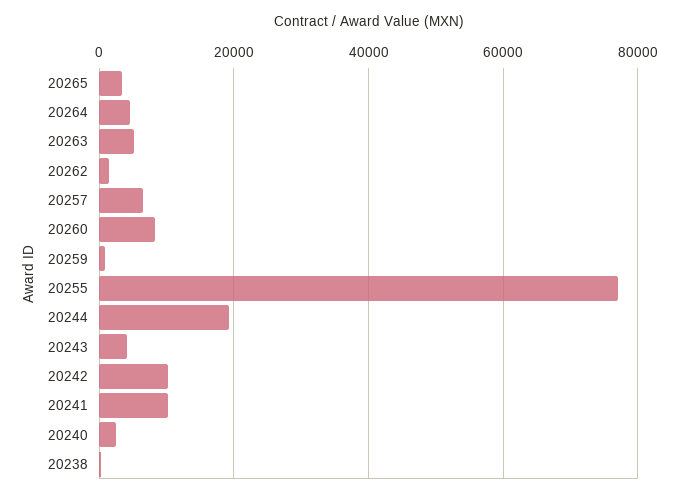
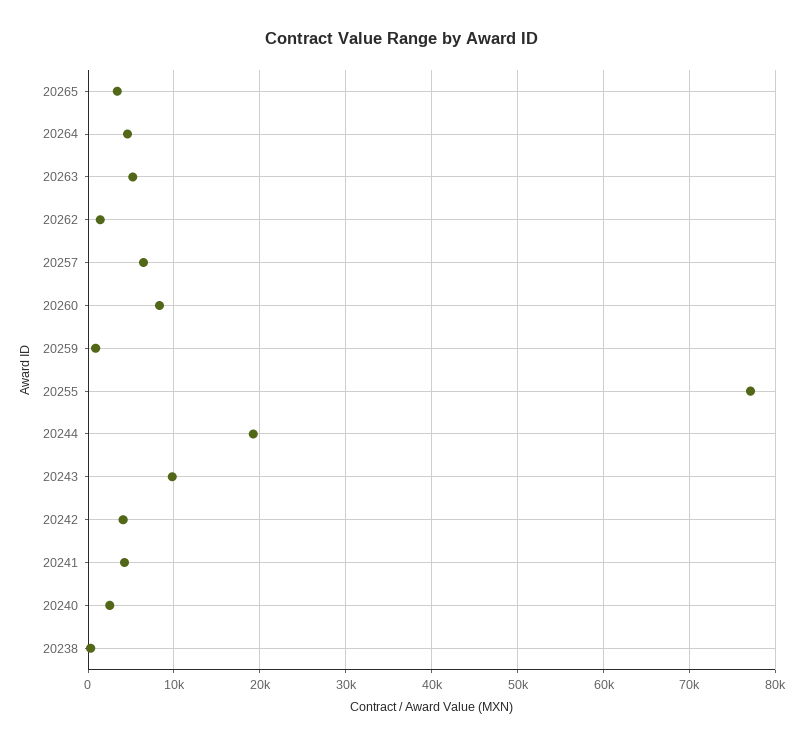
20243: 4000 -> 10000
20242: 10000 -> 4000
20241: 10000 -> 4000

